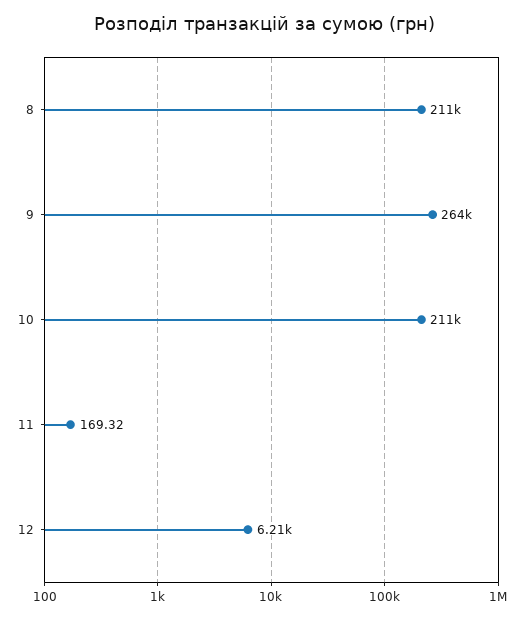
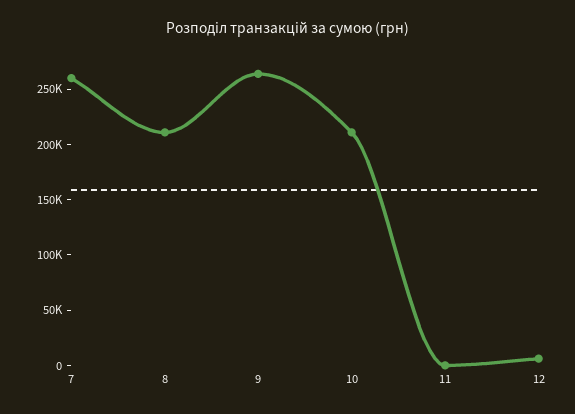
7: none -> 260000

